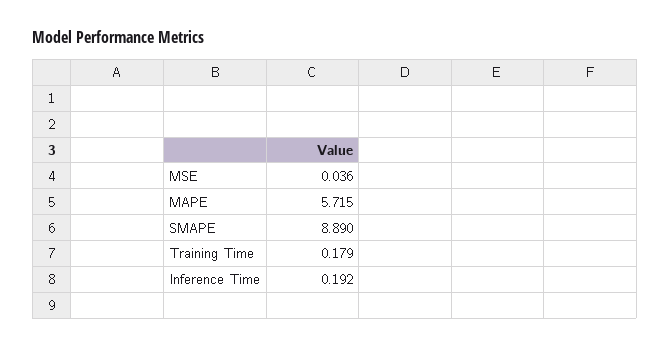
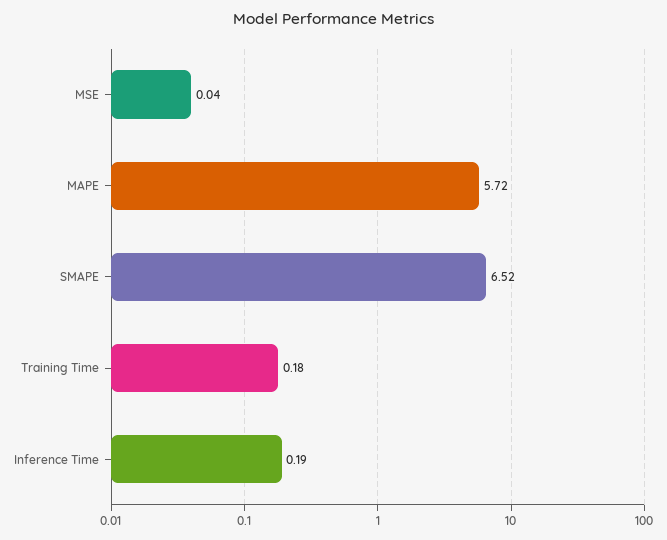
SMAPE: 8.89 -> 6.52

